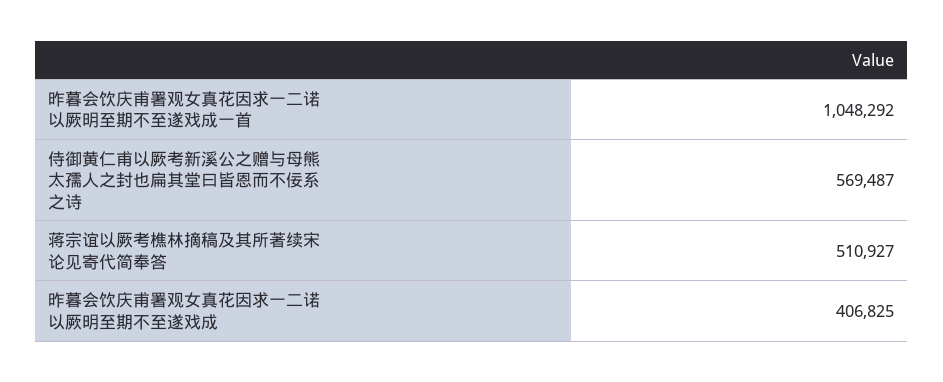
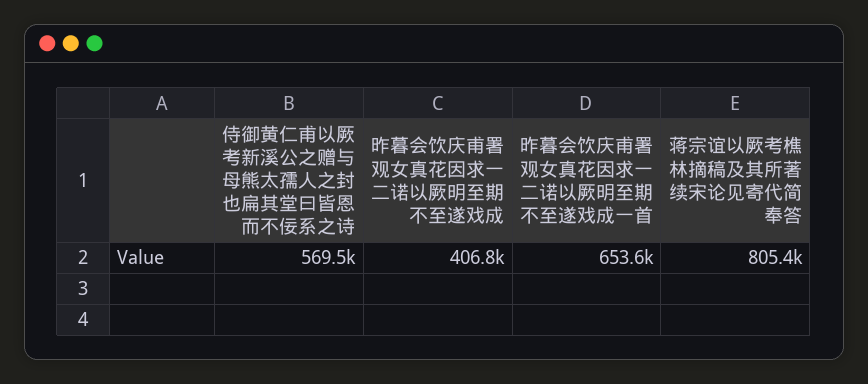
昨暮会饮庆甫署观女真花因求一二诺以厥明至期不至遂戏成一首: 1048292 -> 653600
蒋宗谊以厥考樵林摘稿及其所著续宋论见寄代简奉答: 510927 -> 805400

